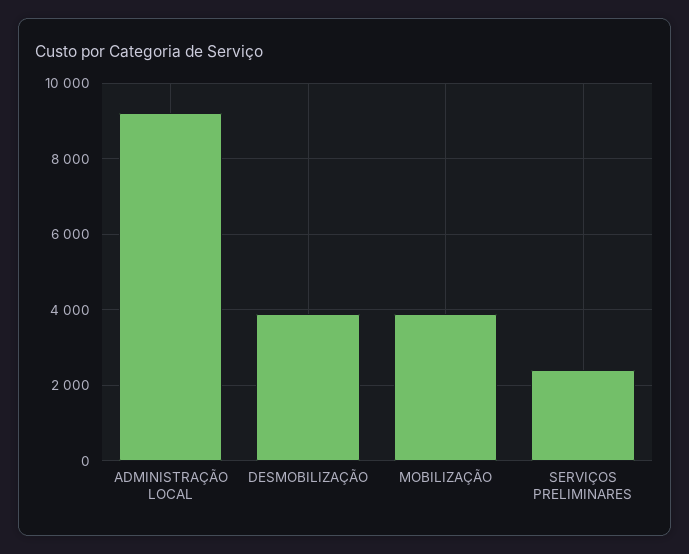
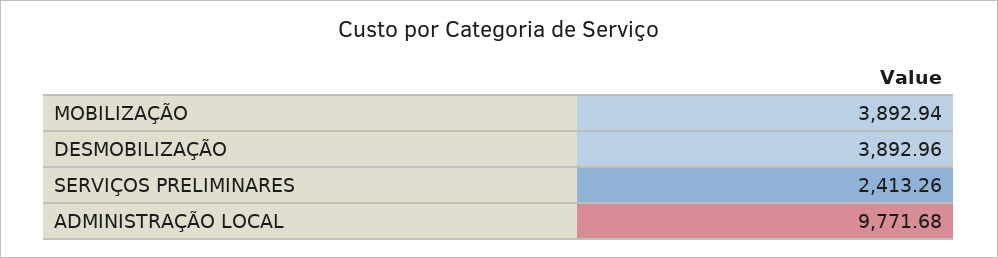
ADMINISTRAÇÃO LOCAL: 9200 -> 9771.68

